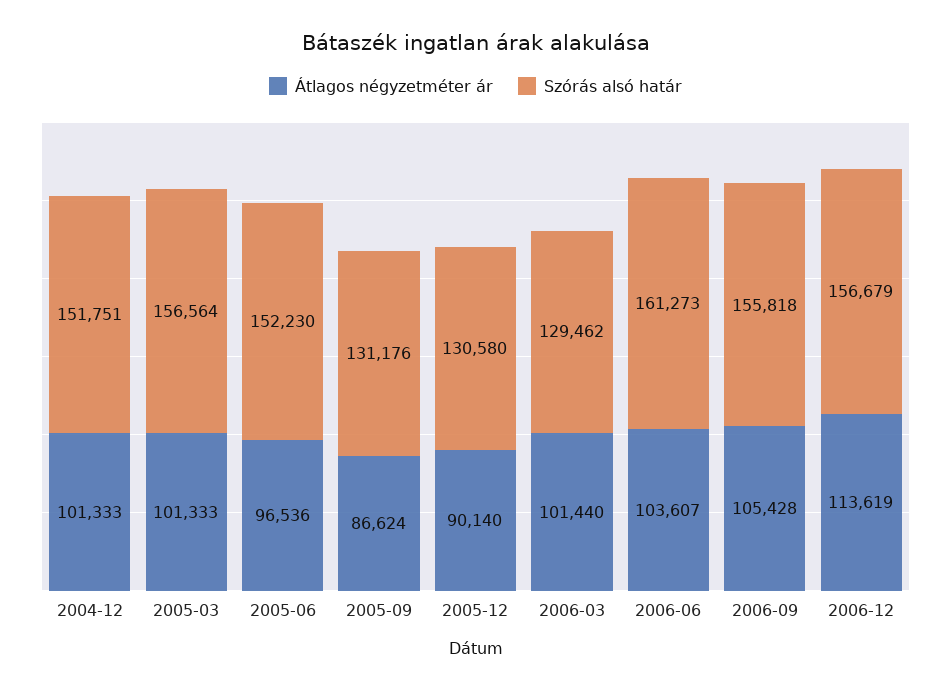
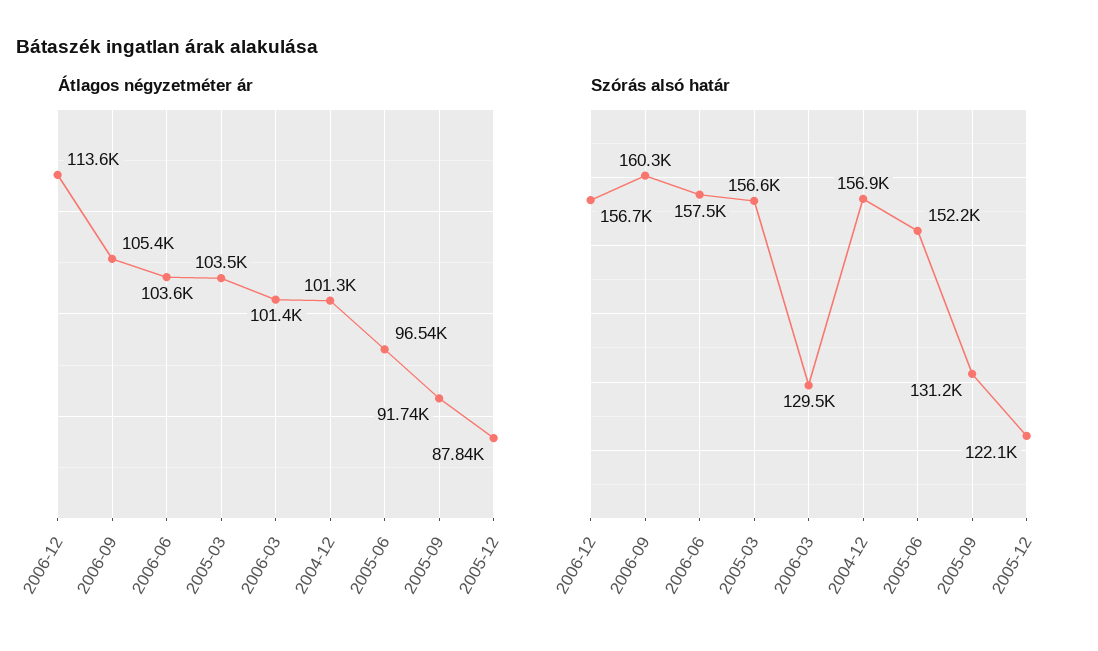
Szórás alsó határ, 2004-12: 151751 -> 156900
Átlagos négyzetméter ár, 2005-03: 101333 -> 103500
Átlagos négyzetméter ár, 2005-09: 86624 -> 91740
Átlagos négyzetméter ár, 2005-12: 90140 -> 87840
Szórás alsó határ, 2005-12: 130580 -> 122100
Szórás alsó határ, 2006-06: 161273 -> 157500
Szórás alsó határ, 2006-09: 155818 -> 160300

